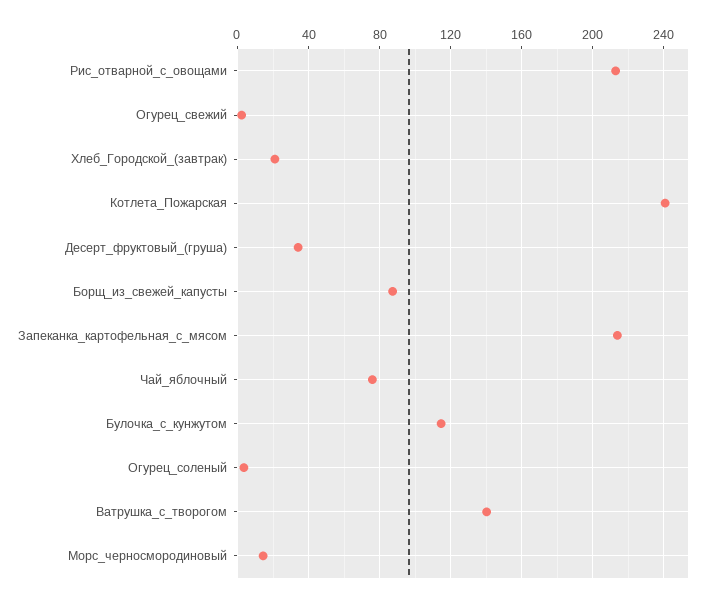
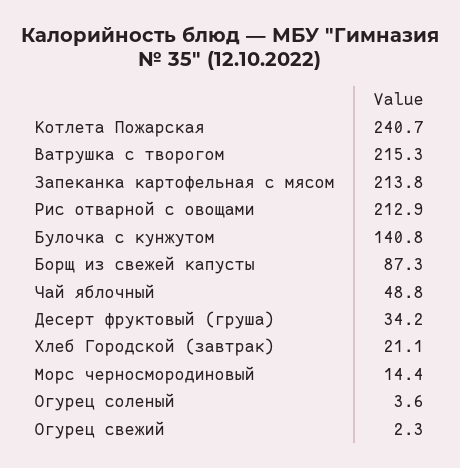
Чай_яблочный: 75 -> 48.8
Булочка_с_кунжутом: 115 -> 140.8
Ватрушка_с_творогом: 140 -> 215.3

